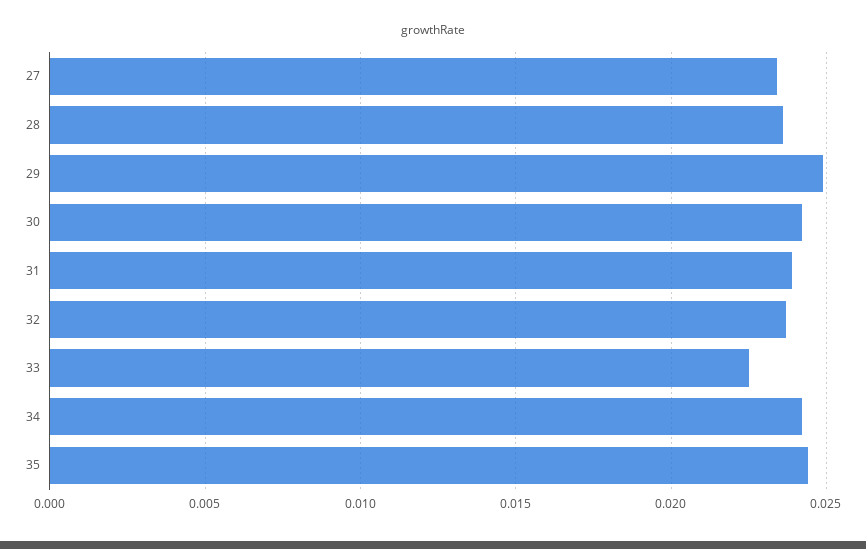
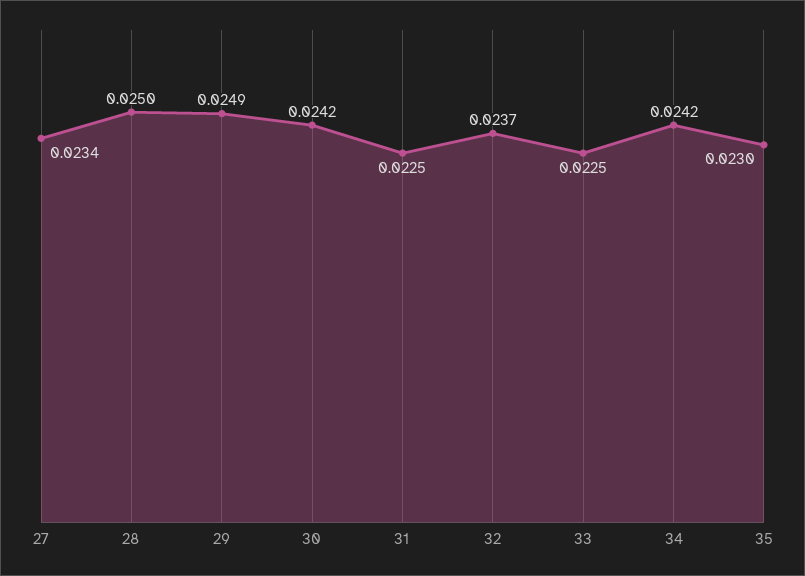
28: 0.0235 -> 0.025
31: 0.024 -> 0.0225
35: 0.0245 -> 0.023

